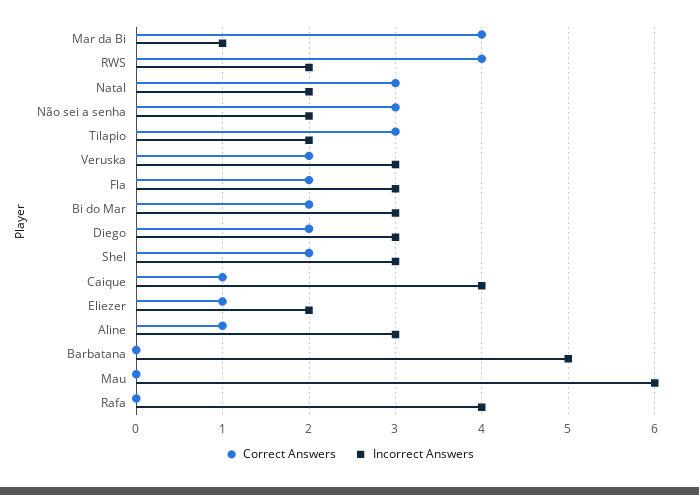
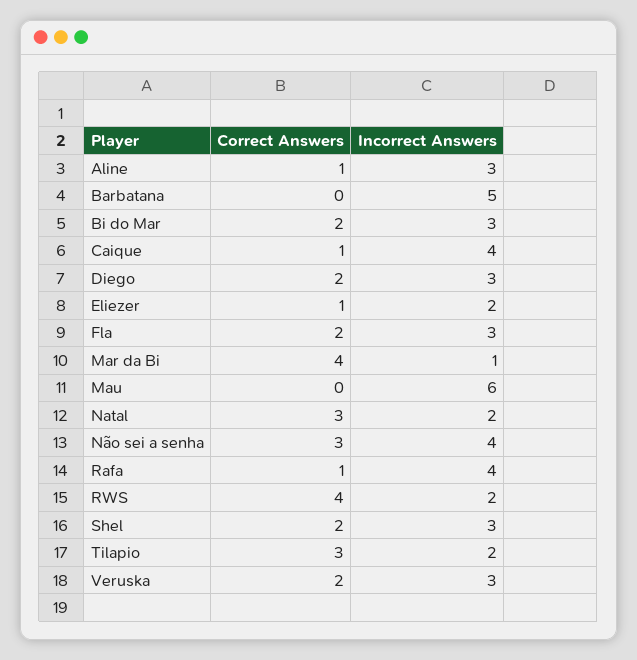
Incorrect Answers, Não sei a senha: 2 -> 4
Correct Answers, Rafa: 0 -> 1

